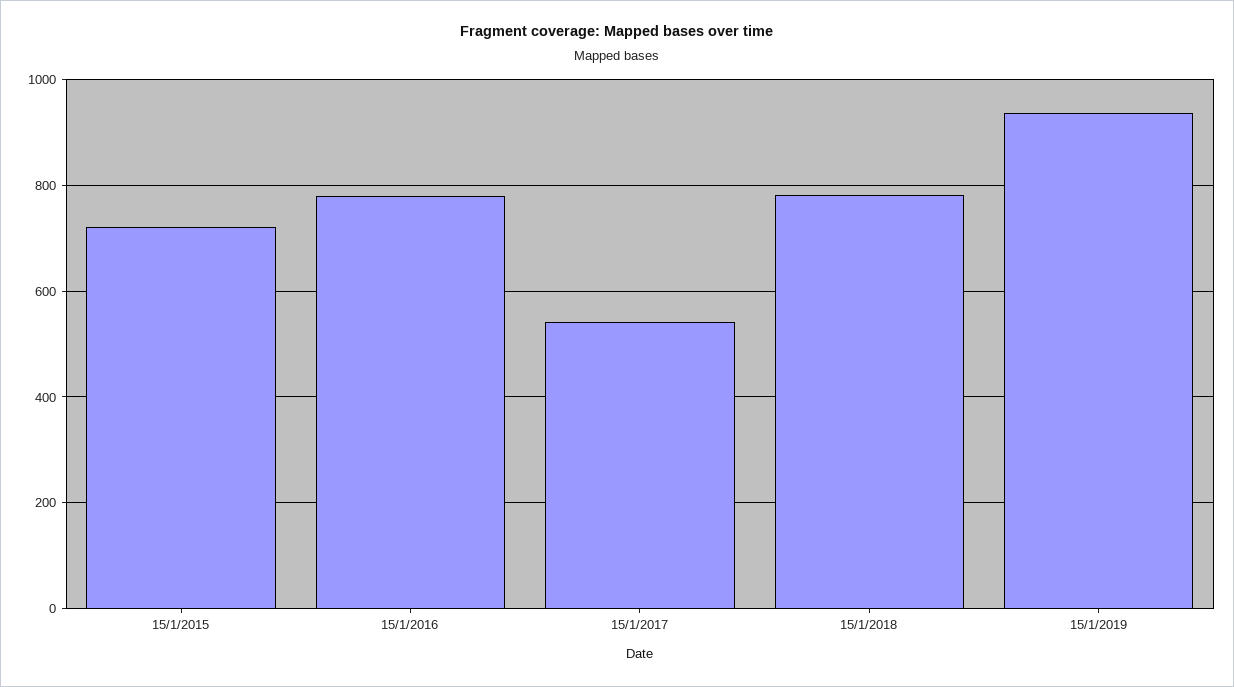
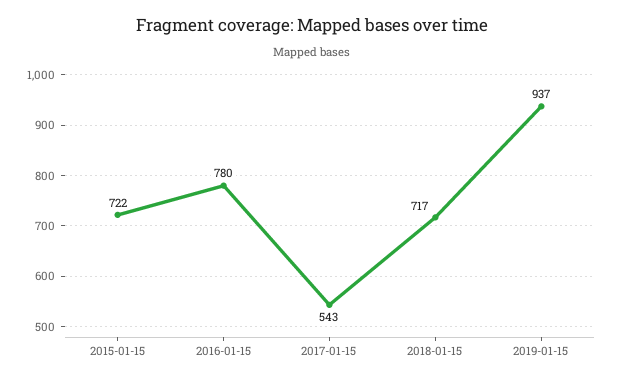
15/1/2018: 780 -> 717

